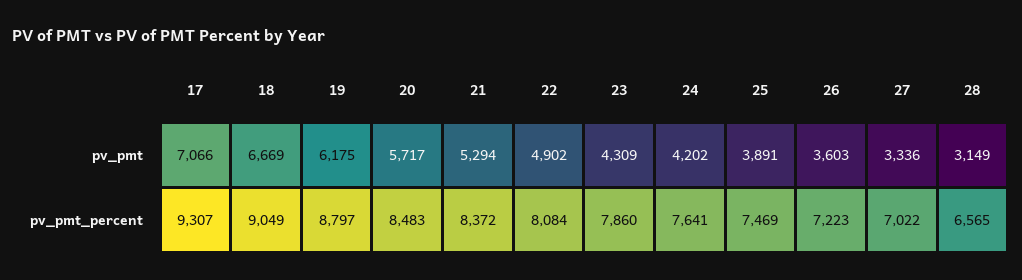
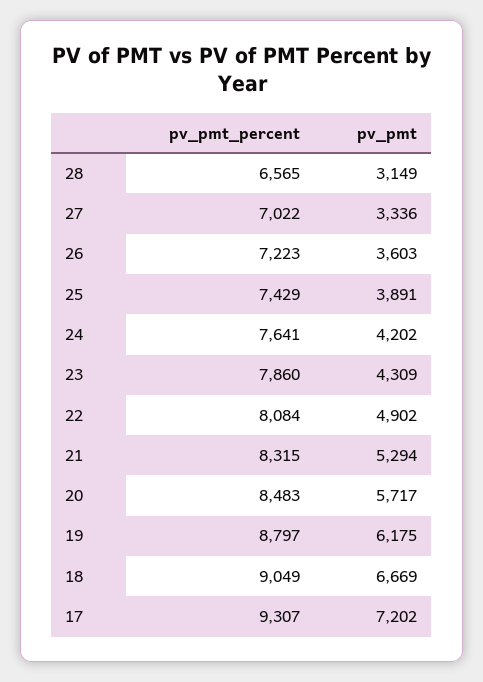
17, pv_pmt: 7066 -> 7202
21, pv_pmt_percent: 8372 -> 8315
25, pv_pmt_percent: 7469 -> 7429

